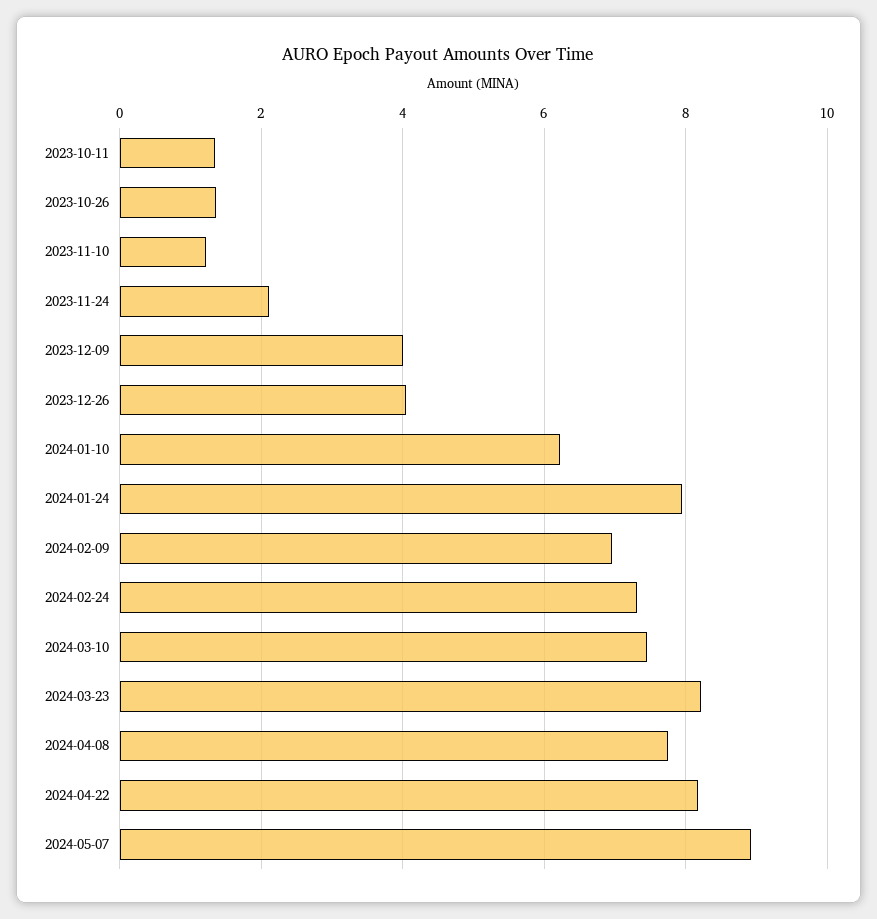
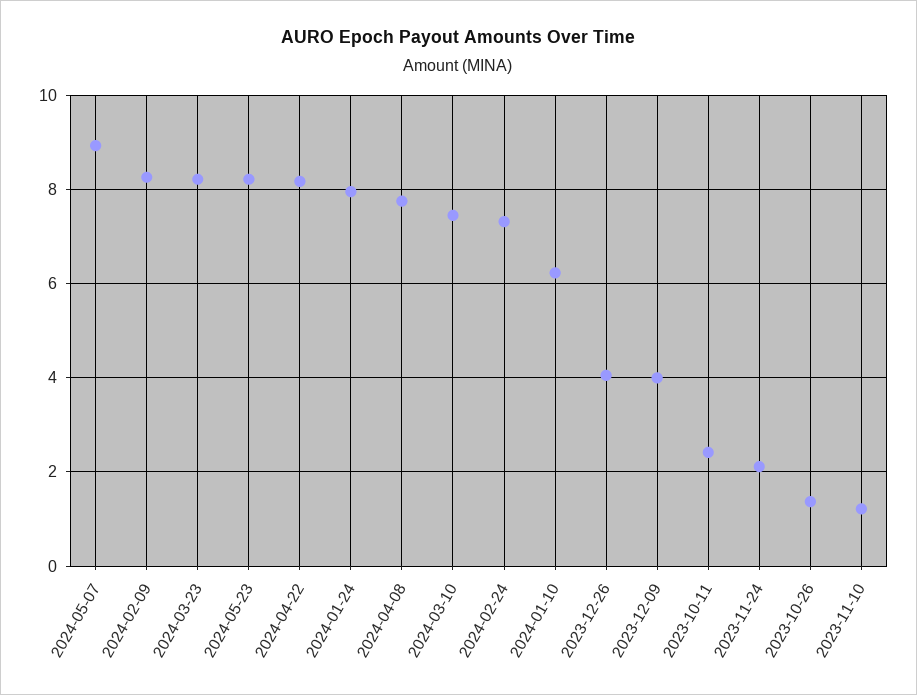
2023-10-11: 1.4 -> 2.4
2024-02-09: 7 -> 8.2
2024-05-23: none -> 8.2

